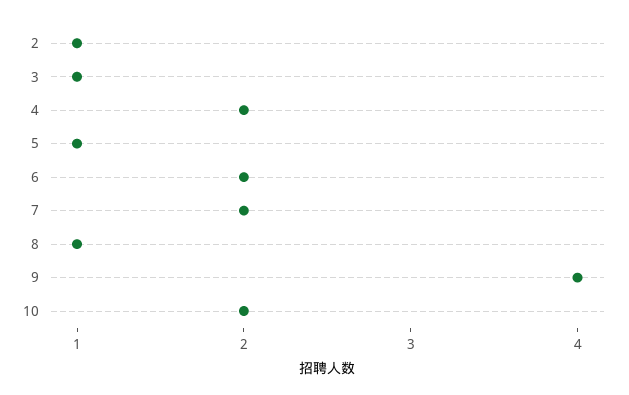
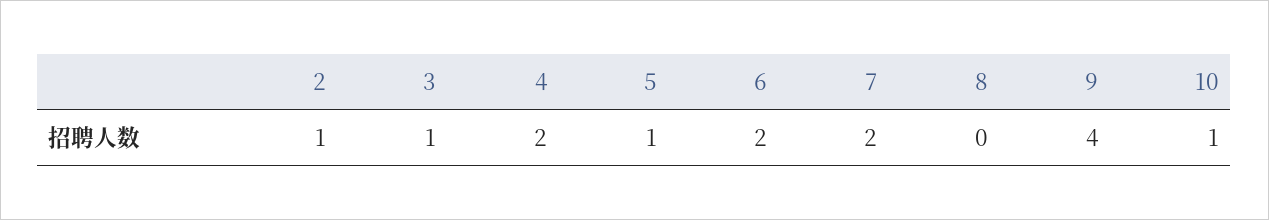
8: 1 -> 0
10: 2 -> 1

